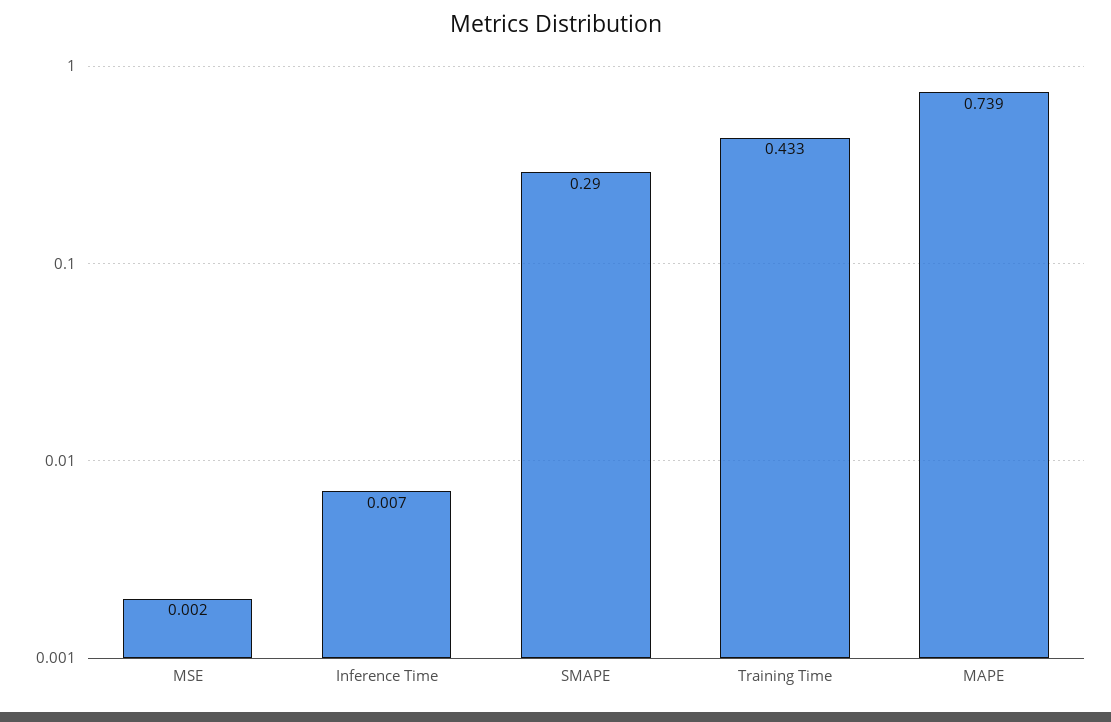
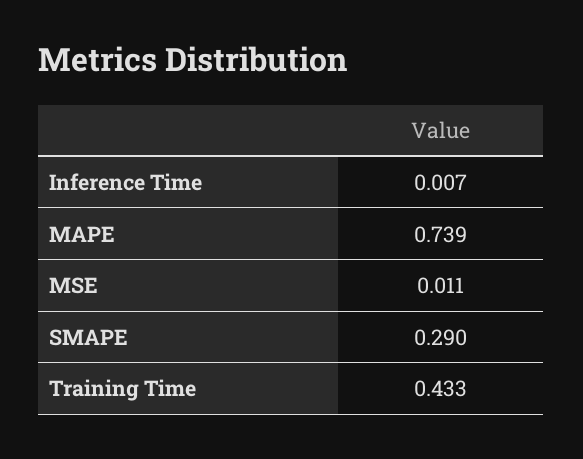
MSE: 0.002 -> 0.011

